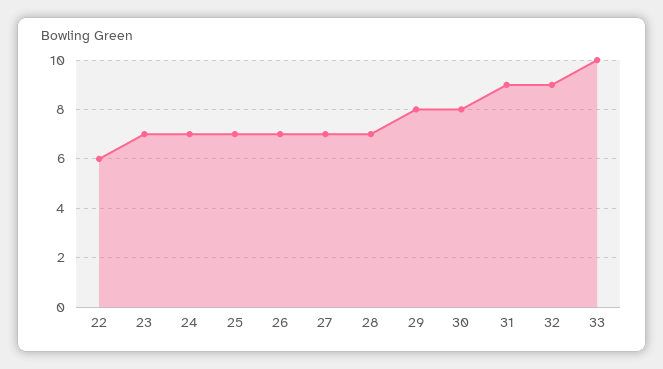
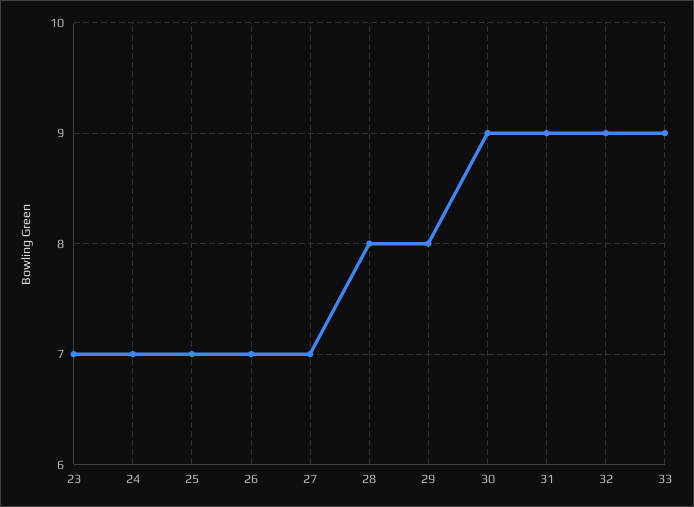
22: 6 -> none
28: 7 -> 8
30: 8 -> 9
33: 10 -> 9

